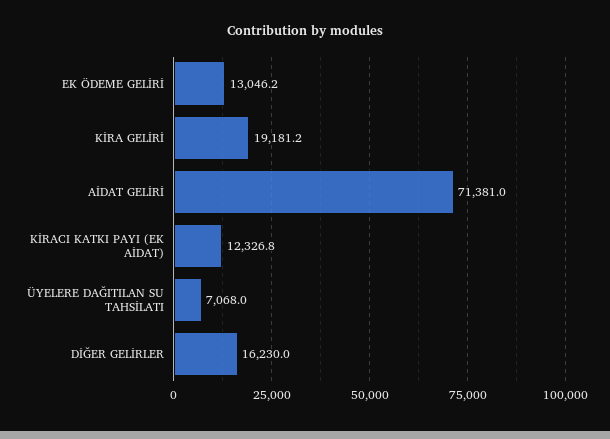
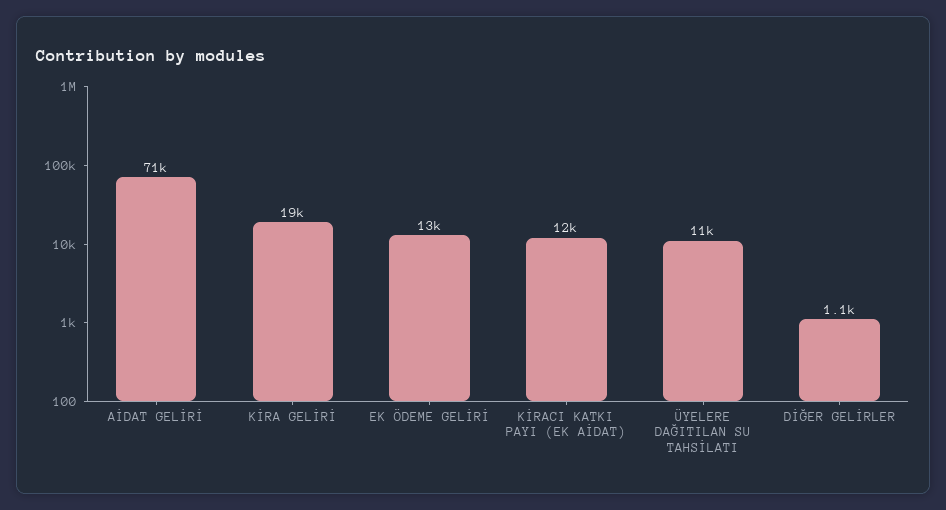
ÜYELERE DAĞITILAN SU TAHSİLATI: 7068 -> 11000
DİĞER GELİRLER: 16230 -> 1100

